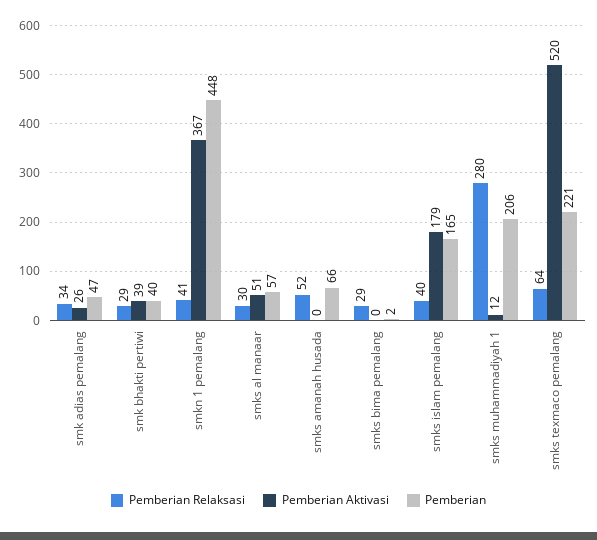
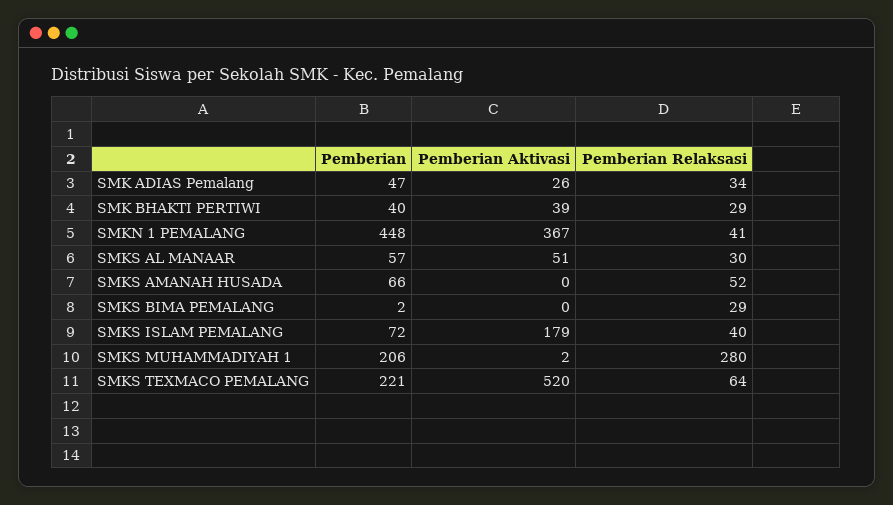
Pemberian, smks islam pemalang: 165 -> 72
Pemberian Aktivasi, smks muhammadiyah 1: 12 -> 2

